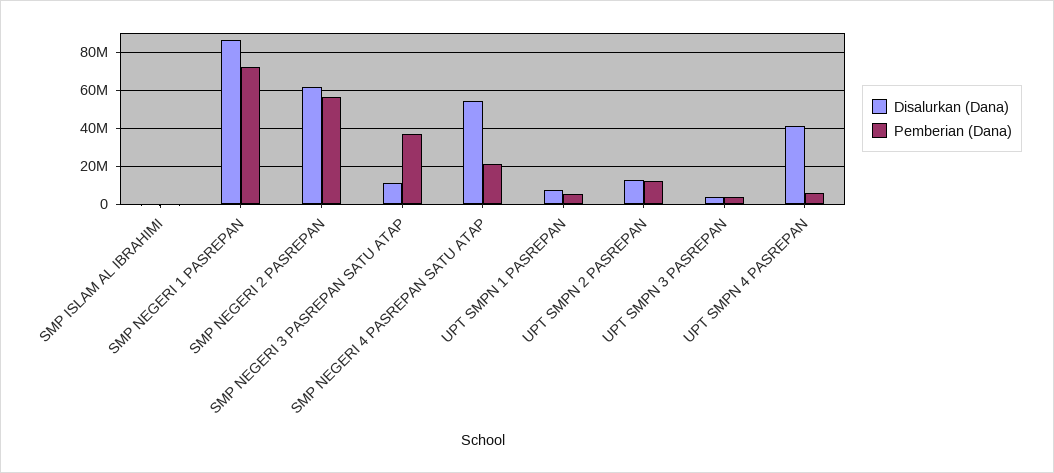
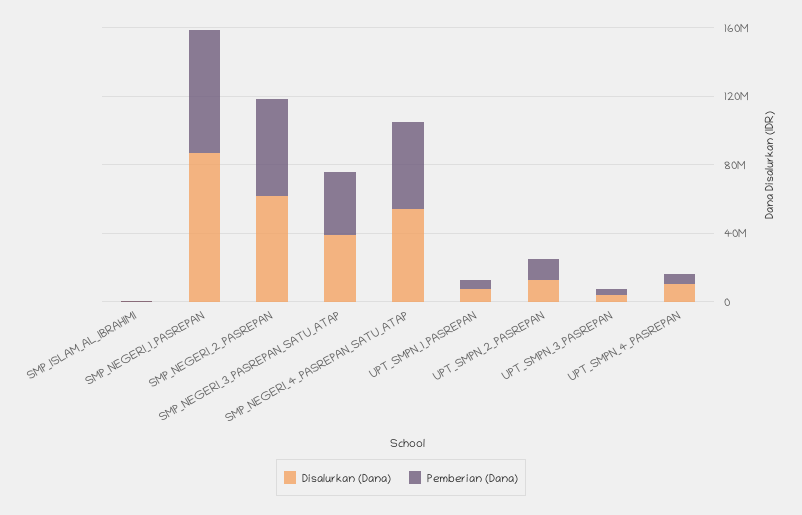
Disalurkan (Dana), SMP NEGERI 3 PASREPAN SATU ATAP: 10000000 -> 40000000
Pemberian (Dana), SMP NEGERI 4 PASREPAN SATU ATAP: 20000000 -> 50000000
Disalurkan (Dana), UPT SMPN 4 PASREPAN: 40000000 -> 10000000

